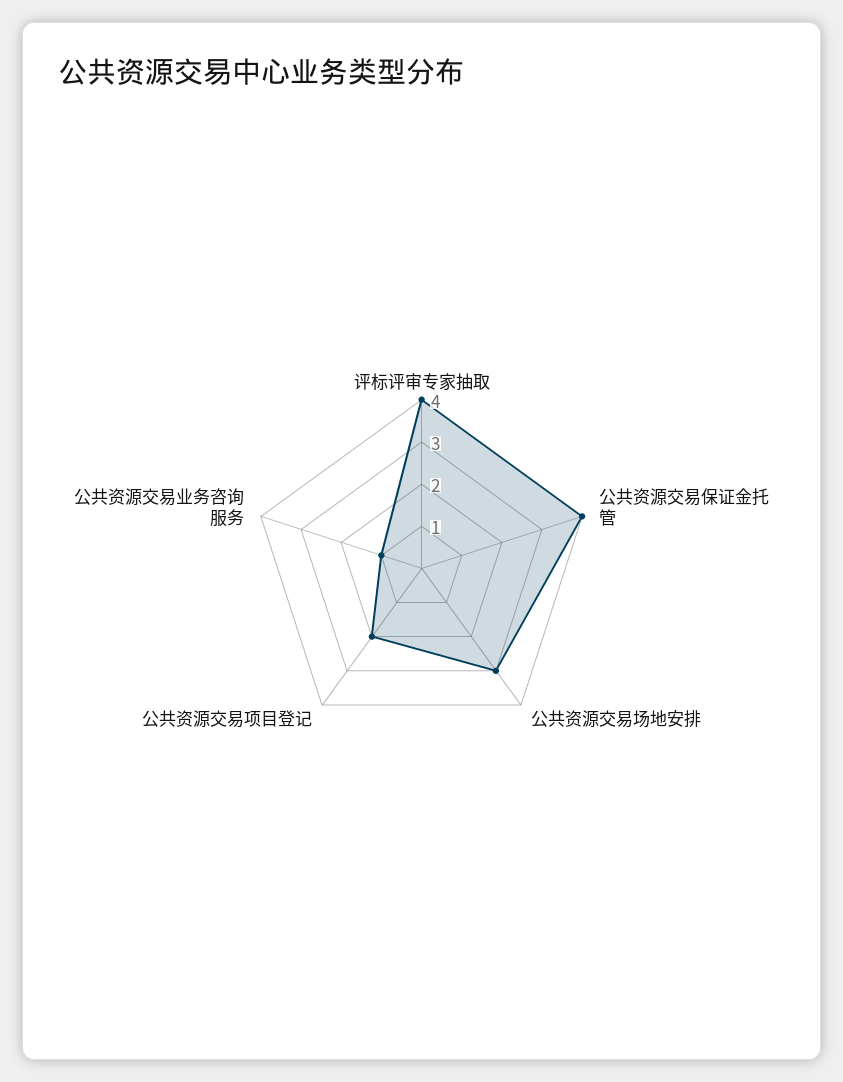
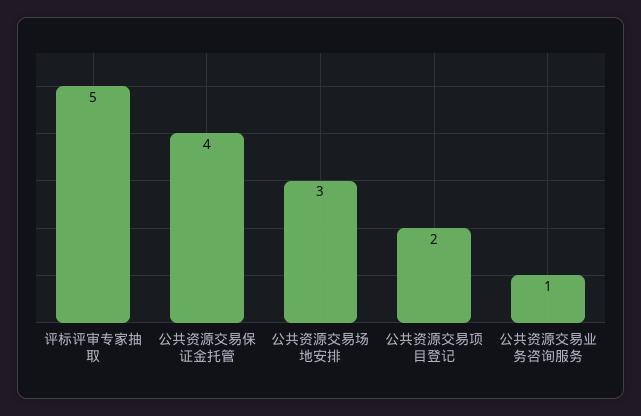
评标评审专家抽取: 4 -> 5

